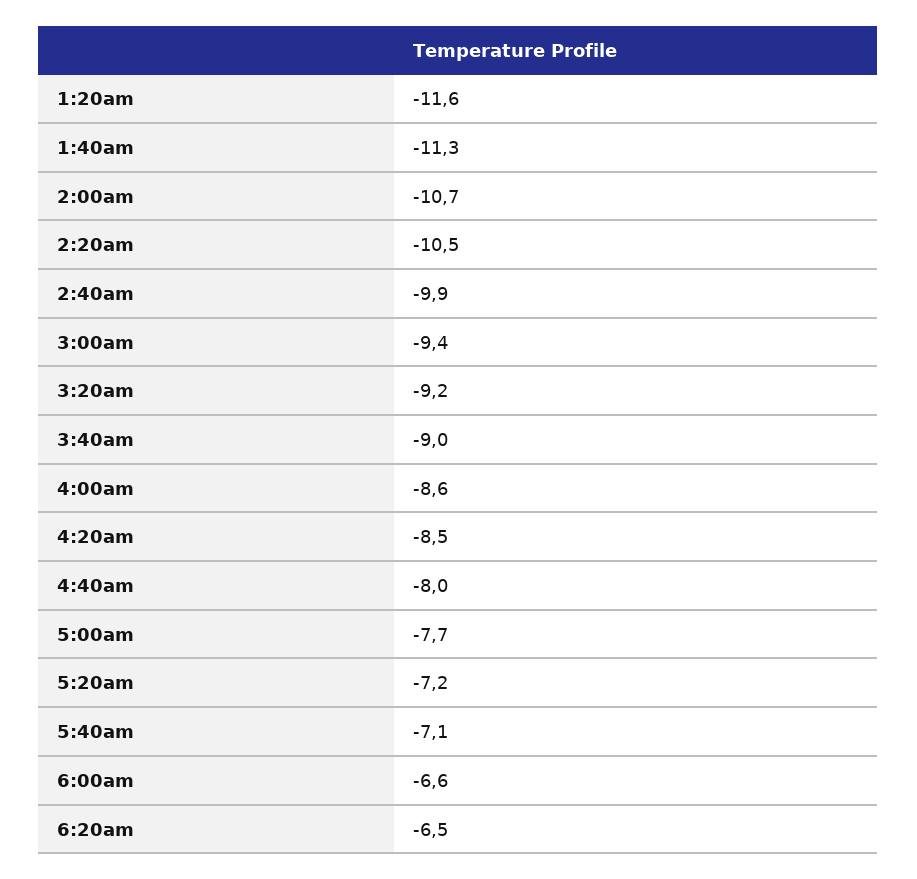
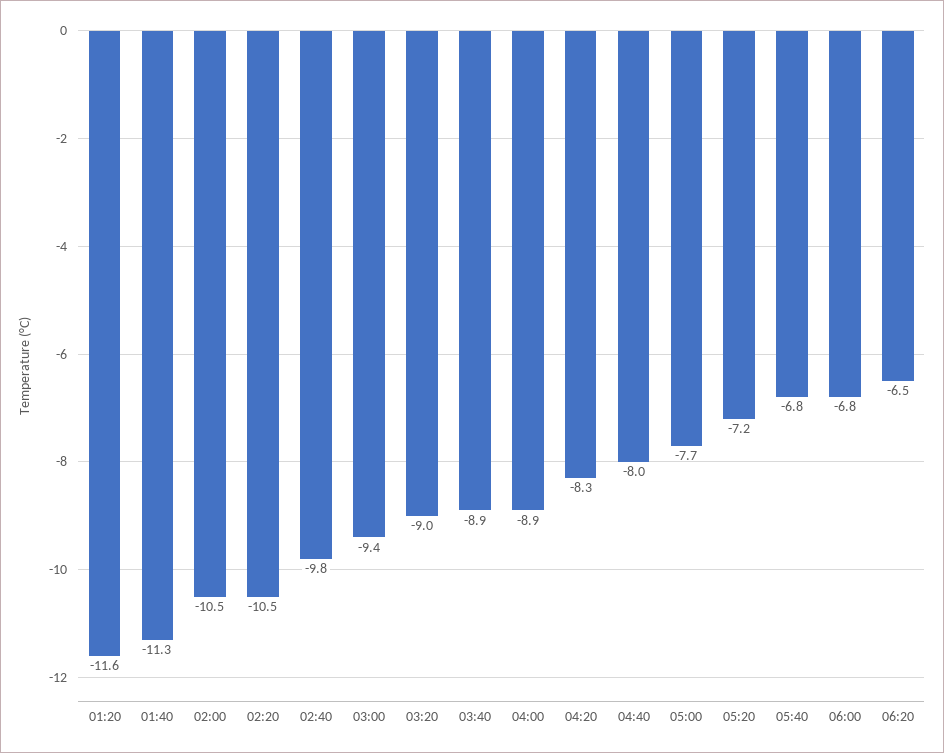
2:00am: -10.7 -> -10.5
2:40am: -9.9 -> -9.8
3:20am: -9.2 -> -9
3:40am: -9 -> -8.9
4:00am: -8.6 -> -8.9
4:20am: -8.5 -> -8.3
5:40am: -7.1 -> -6.8
6:00am: -6.6 -> -6.8

